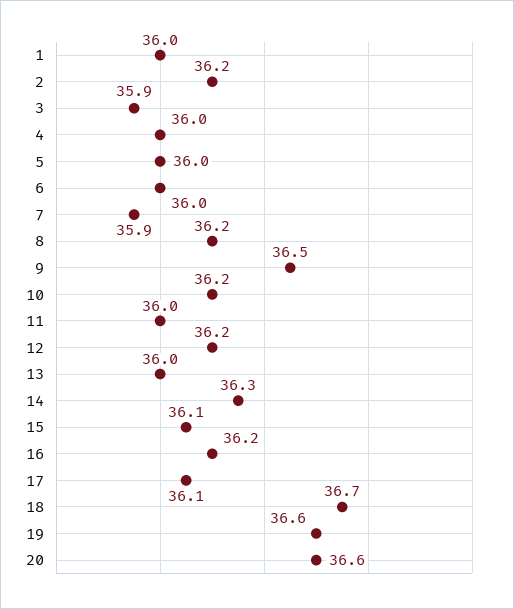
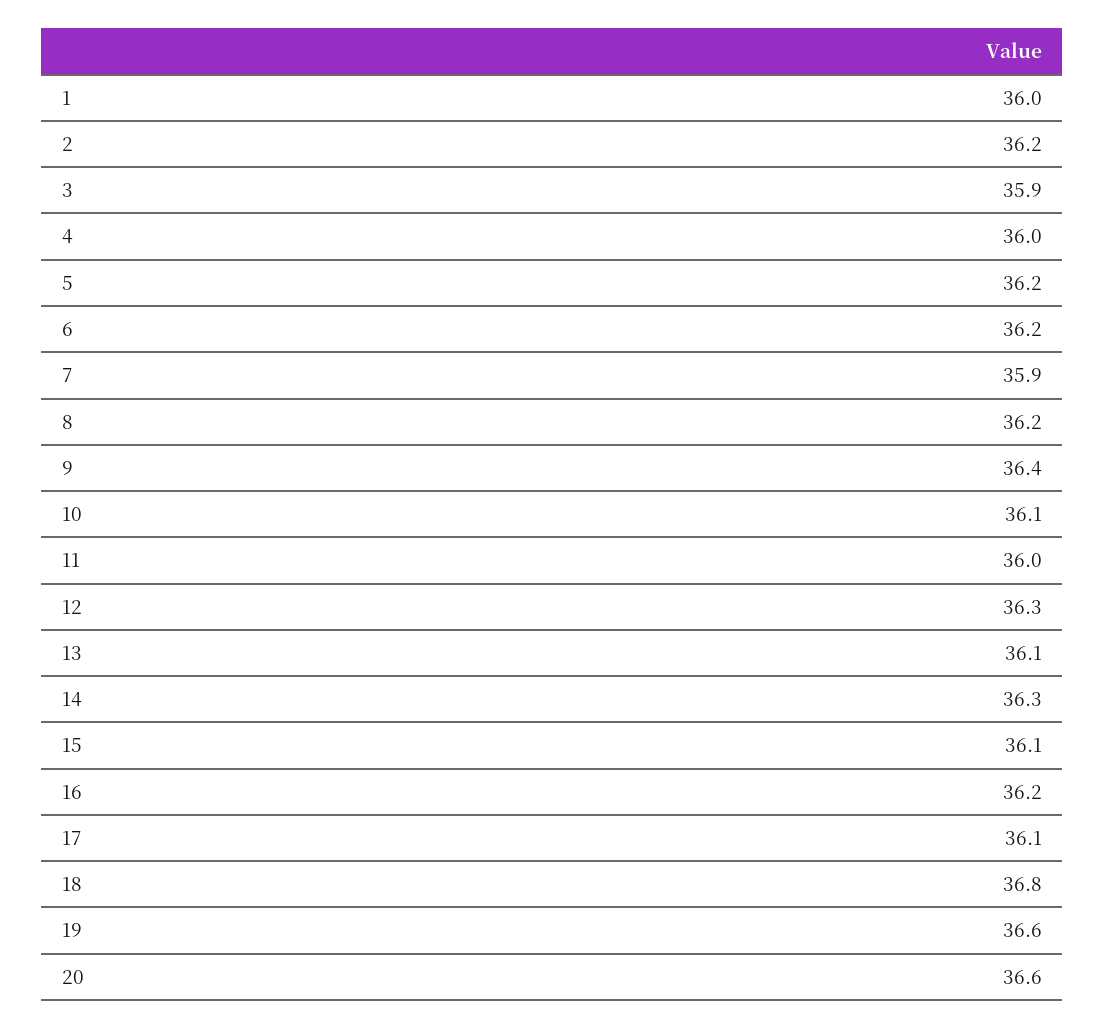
5: 36 -> 36.2
6: 36 -> 36.2
9: 36.5 -> 36.4
10: 36.2 -> 36.1
12: 36.2 -> 36.3
13: 36 -> 36.1
18: 36.7 -> 36.8

